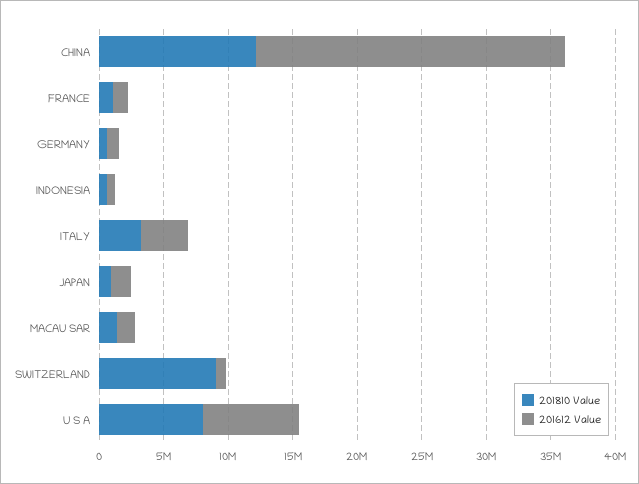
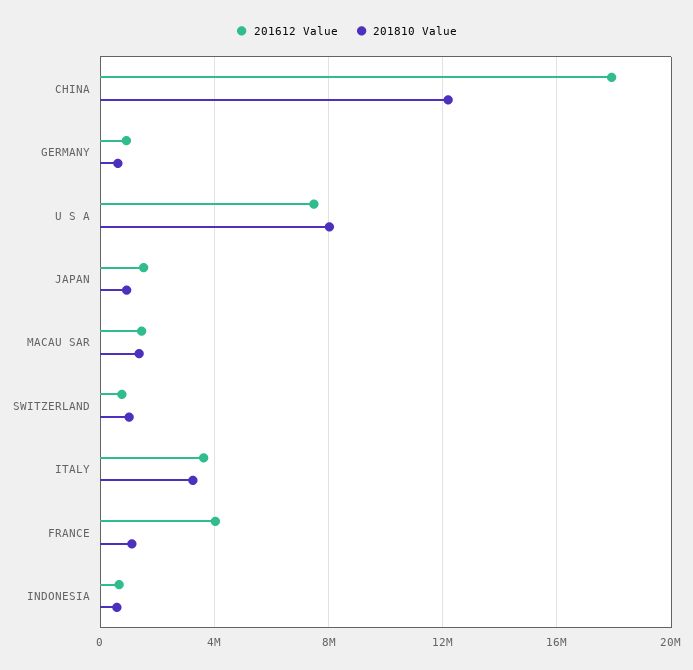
201612 Value, CHINA: 24000000 -> 18000000
201612 Value, FRANCE: 1000000 -> 4000000
201810 Value, SWITZERLAND: 9000000 -> 1000000

